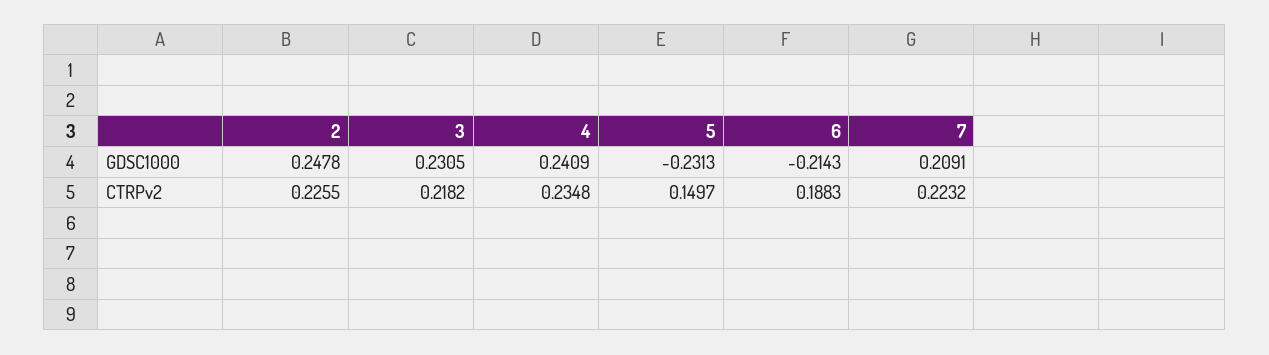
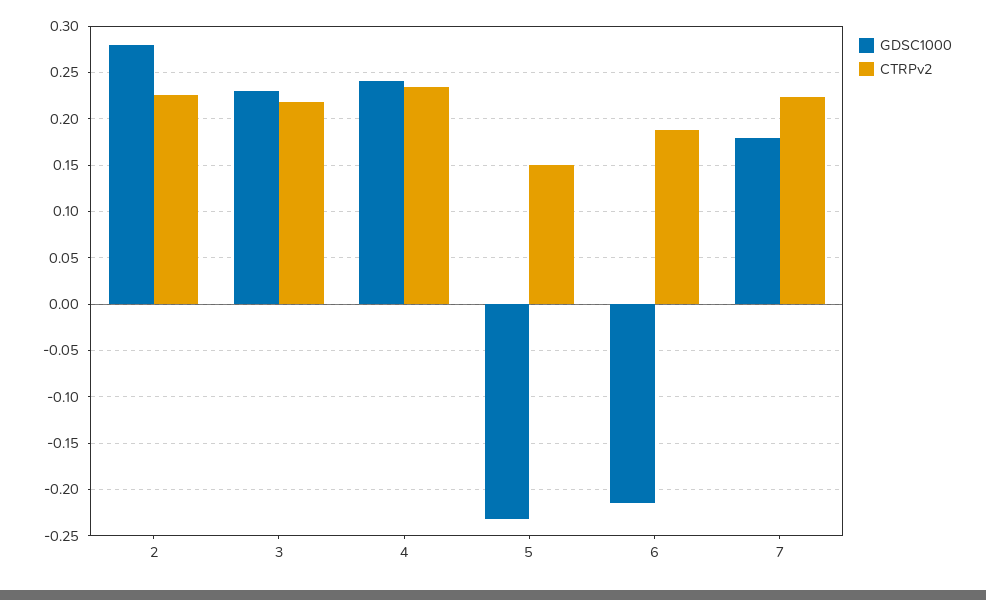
GDSC1000, 2: 0.2478 -> 0.28
GDSC1000, 7: 0.2091 -> 0.18

